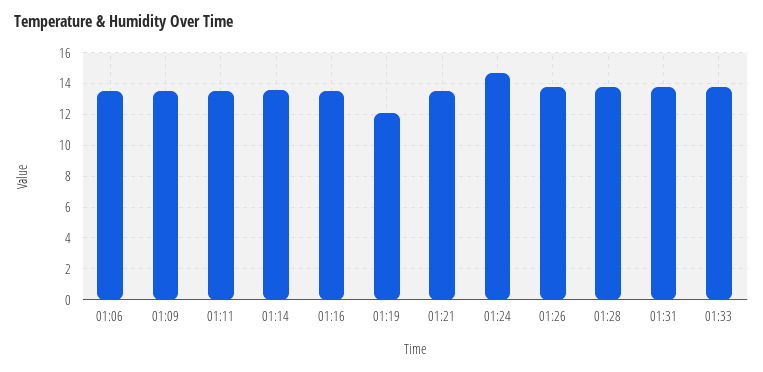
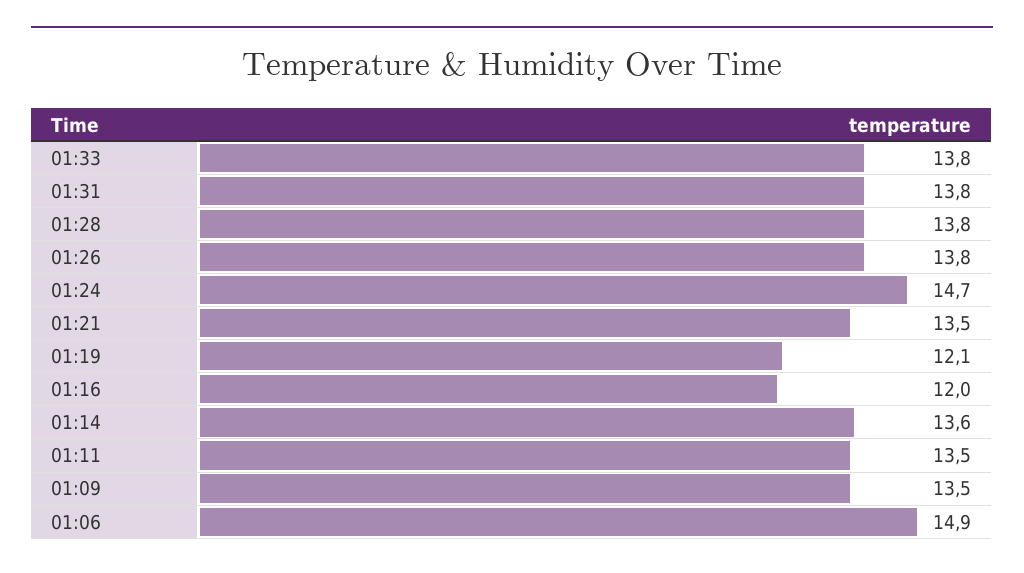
01:06: 13.5 -> 14.9
01:16: 13.5 -> 12

